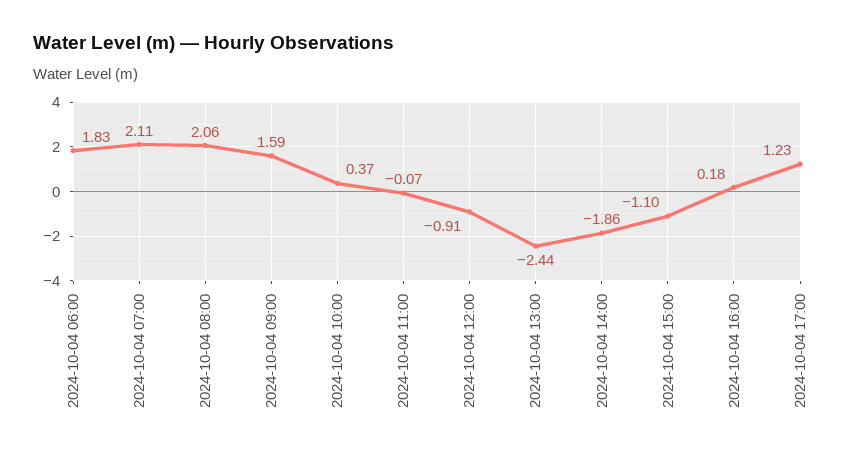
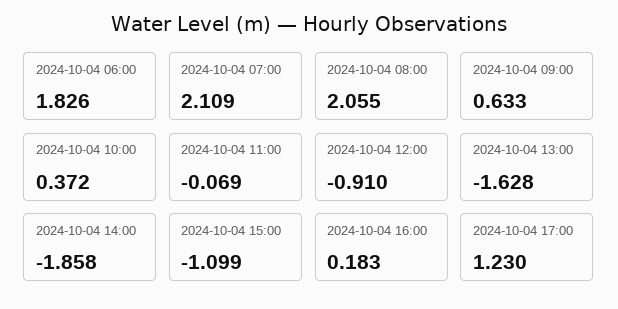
2024-10-04 09:00: 1.59 -> 0.633
2024-10-04 13:00: -2.44 -> -1.628

